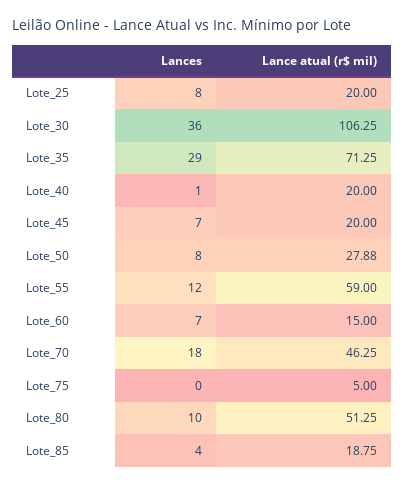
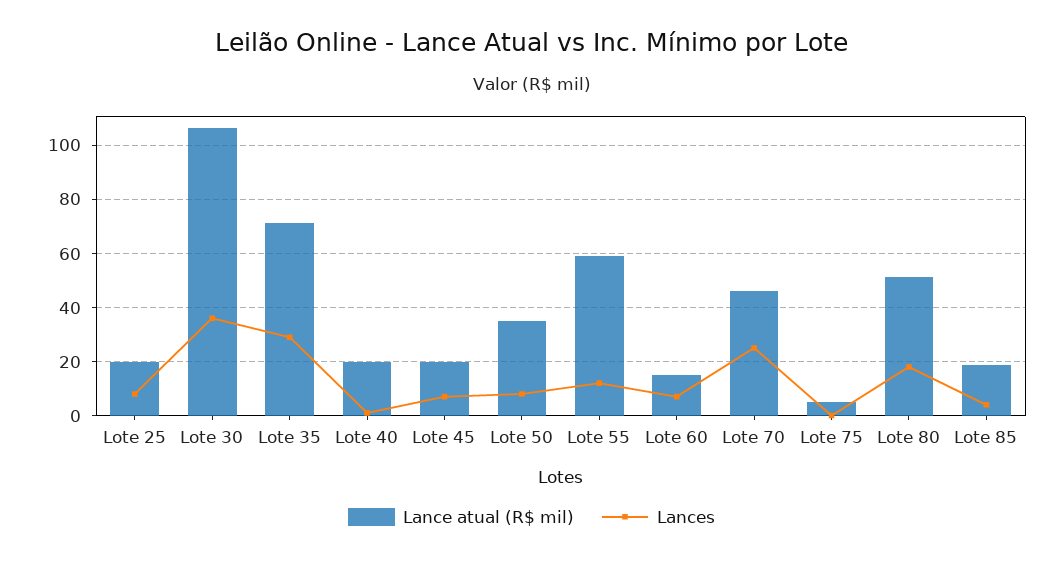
Lance atual (r$ mil), Lote_50: 27.88 -> 35
Lances, Lote_70: 18 -> 25
Lances, Lote_80: 10 -> 17.5

